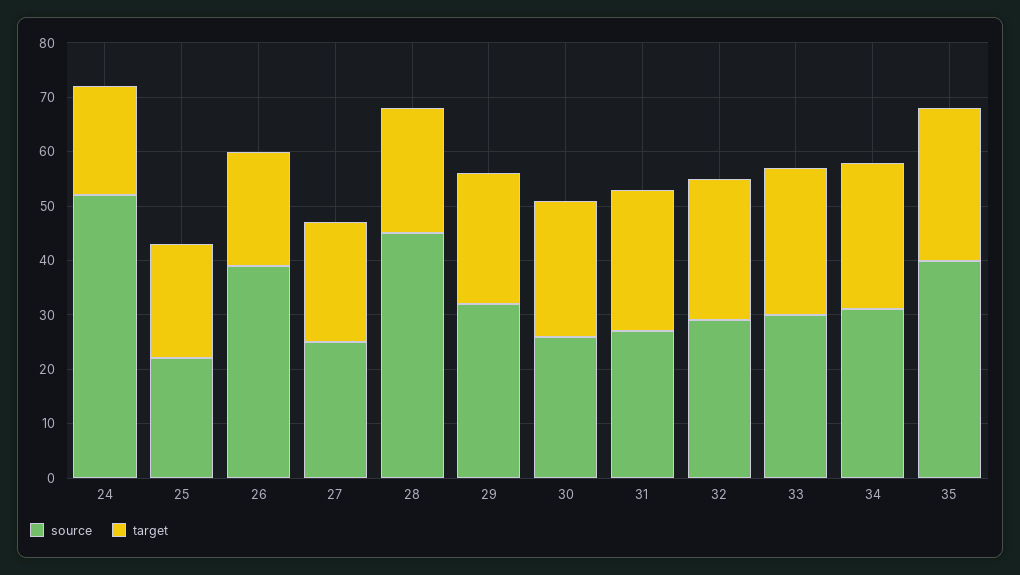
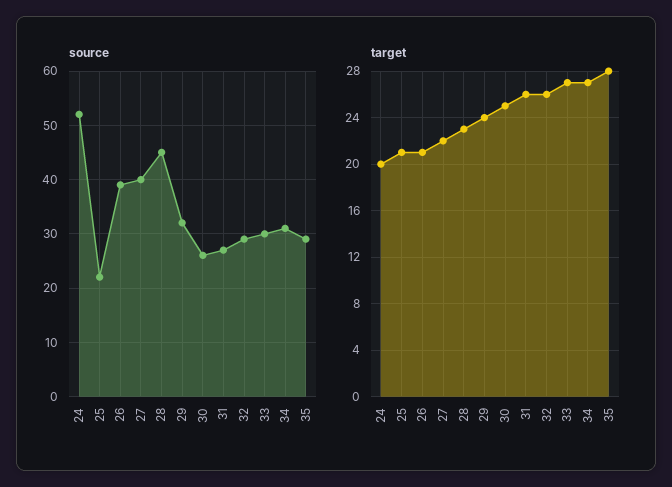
source, 27: 25 -> 40
source, 35: 40 -> 30

